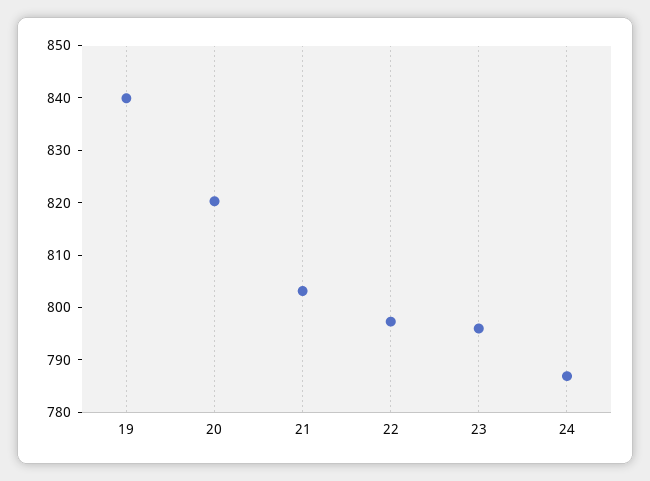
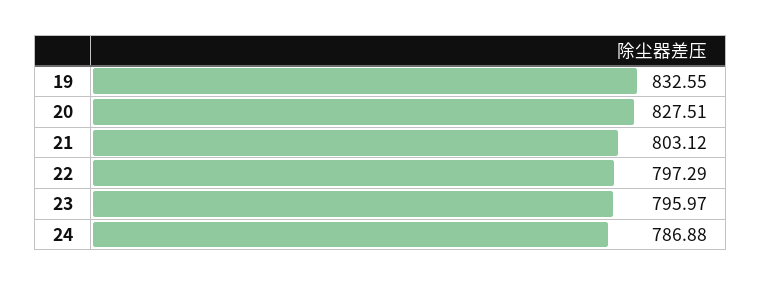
19: 840 -> 832.55
20: 820 -> 827.51

